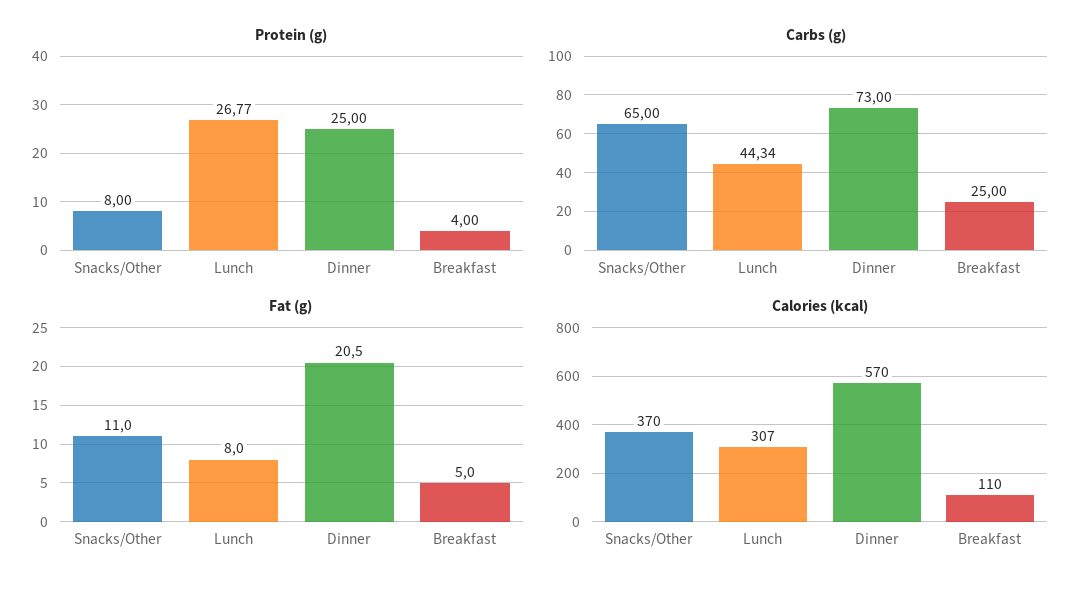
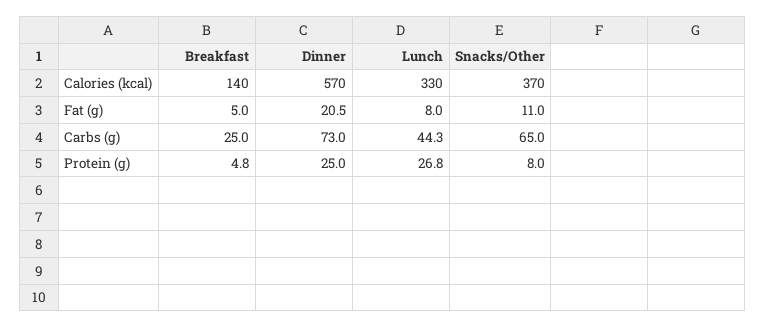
Protein (g), Breakfast: 4 -> 4.8
Calories (kcal), Lunch: 307 -> 330
Calories (kcal), Breakfast: 110 -> 140

